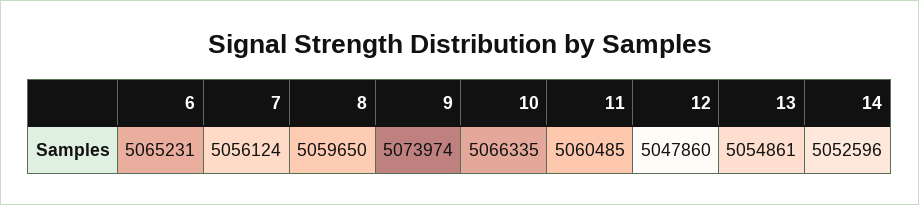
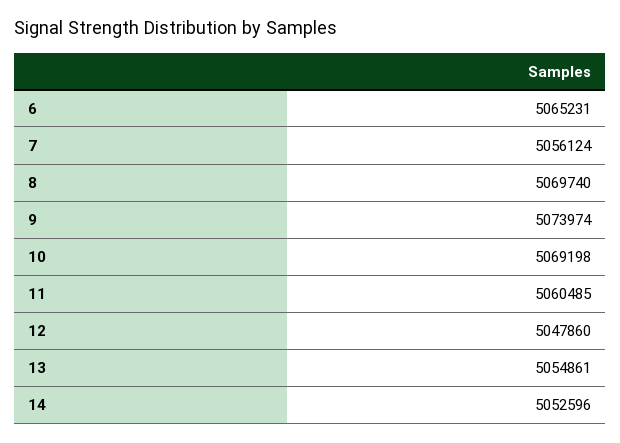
8: 5059650 -> 5069740
10: 5066335 -> 5069198

